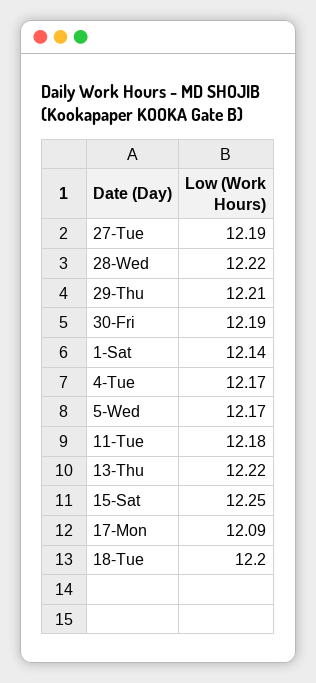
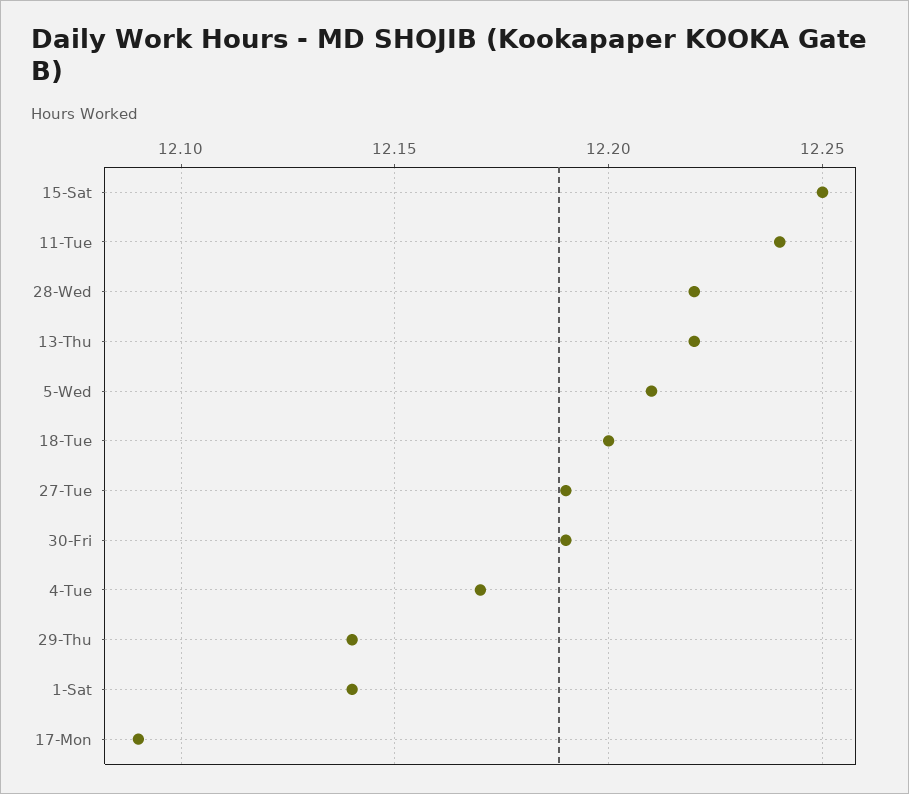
29-Thu: 12.21 -> 12.14
5-Wed: 12.17 -> 12.21
11-Tue: 12.18 -> 12.24

